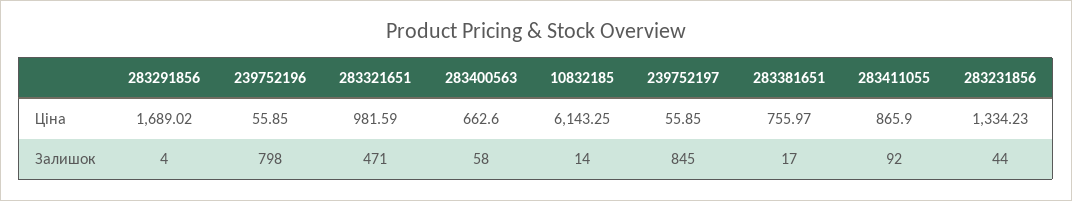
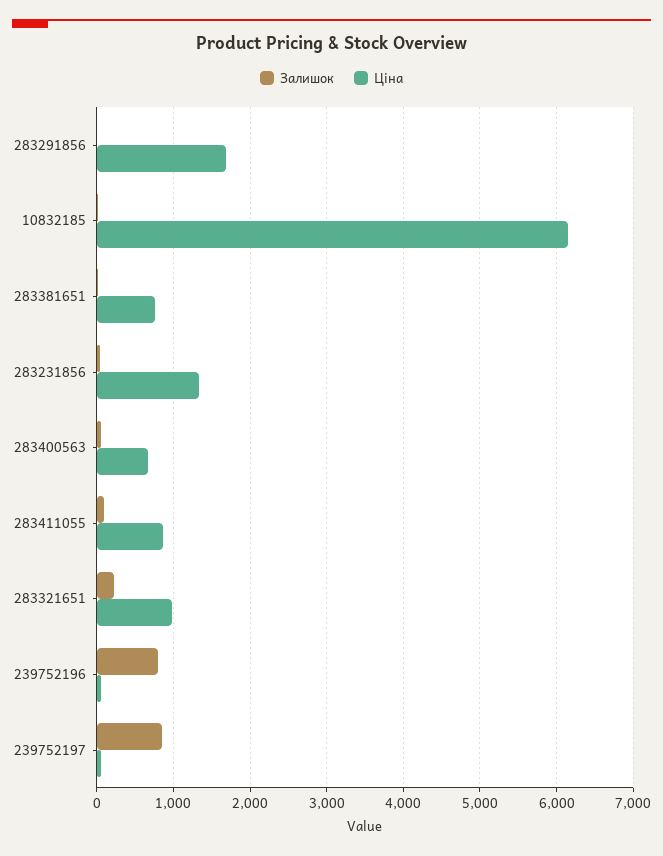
Залишок, 283321651: 471 -> 200

